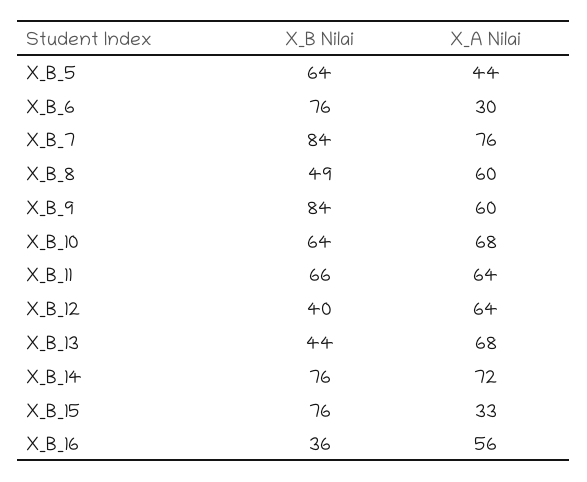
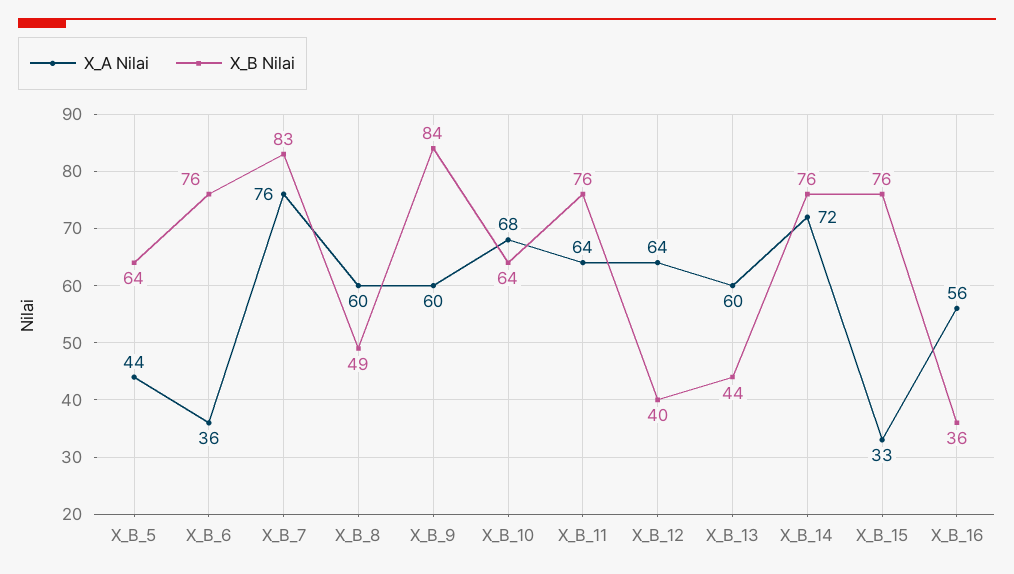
X_A Nilai, X_B_6: 30 -> 36
X_B Nilai, X_B_7: 84 -> 83
X_B Nilai, X_B_11: 66 -> 76
X_A Nilai, X_B_13: 68 -> 60

